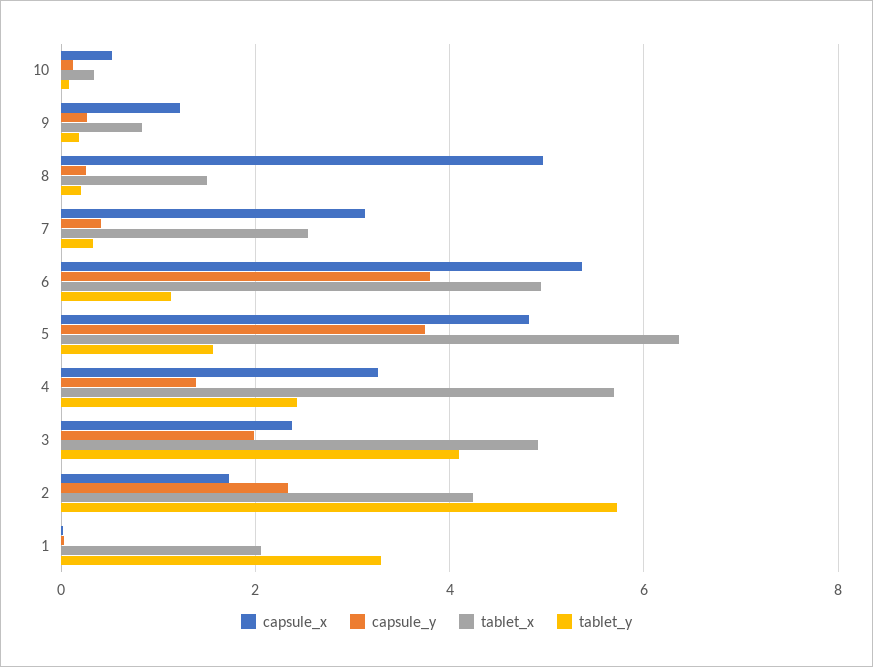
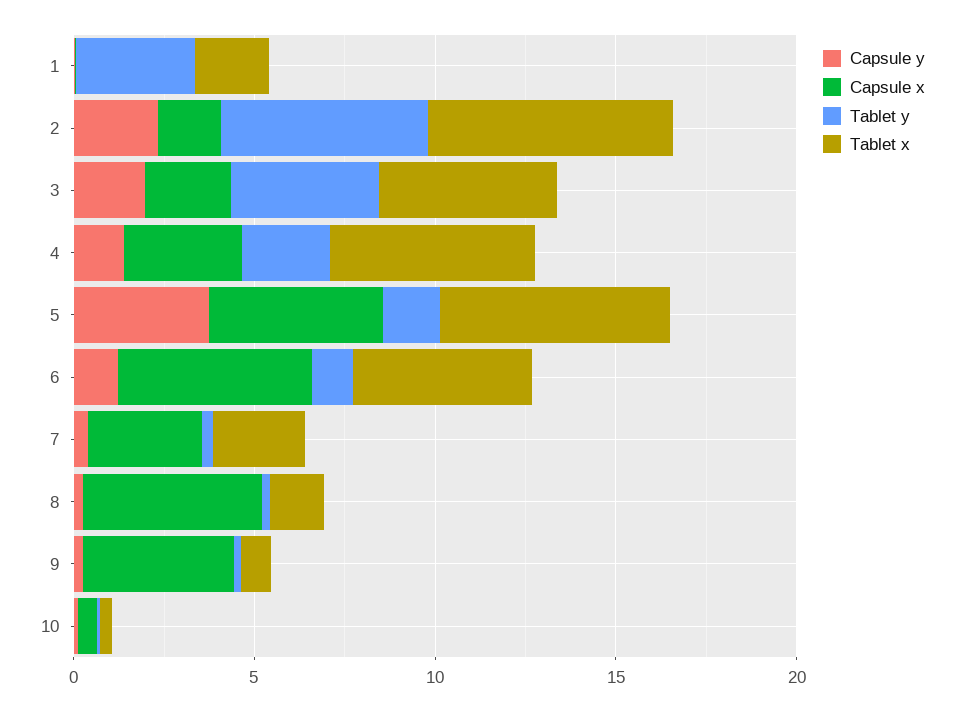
capsule_x, 9: 1.2 -> 4
capsule_y, 6: 3.8 -> 1
tablet_x, 2: 4.2 -> 7

